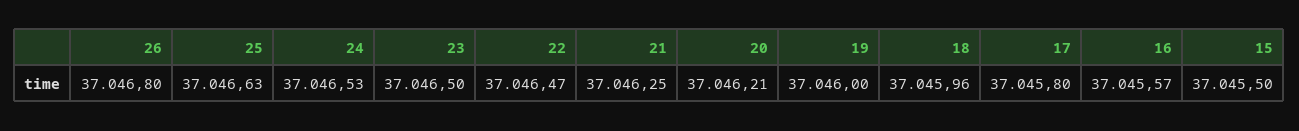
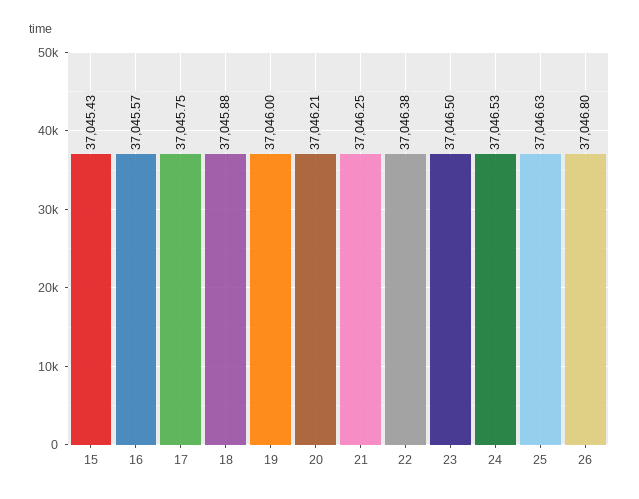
22: 37046.47 -> 37046.38
18: 37045.96 -> 37045.88
17: 37045.8 -> 37045.75
15: 37045.5 -> 37045.43

